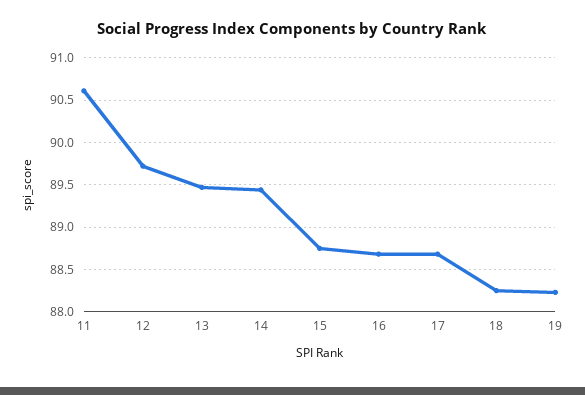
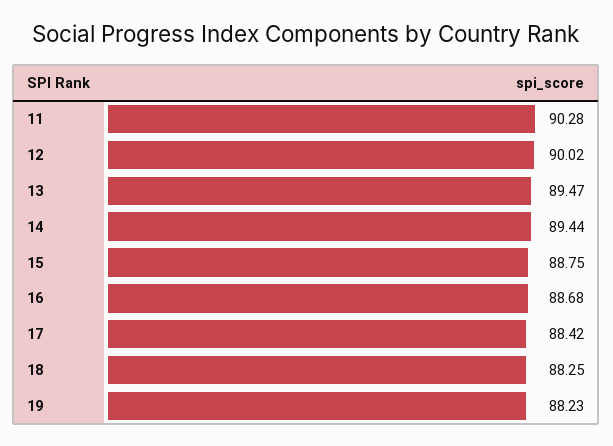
11: 90.6 -> 90.28
12: 89.7 -> 90.02
17: 88.7 -> 88.42

